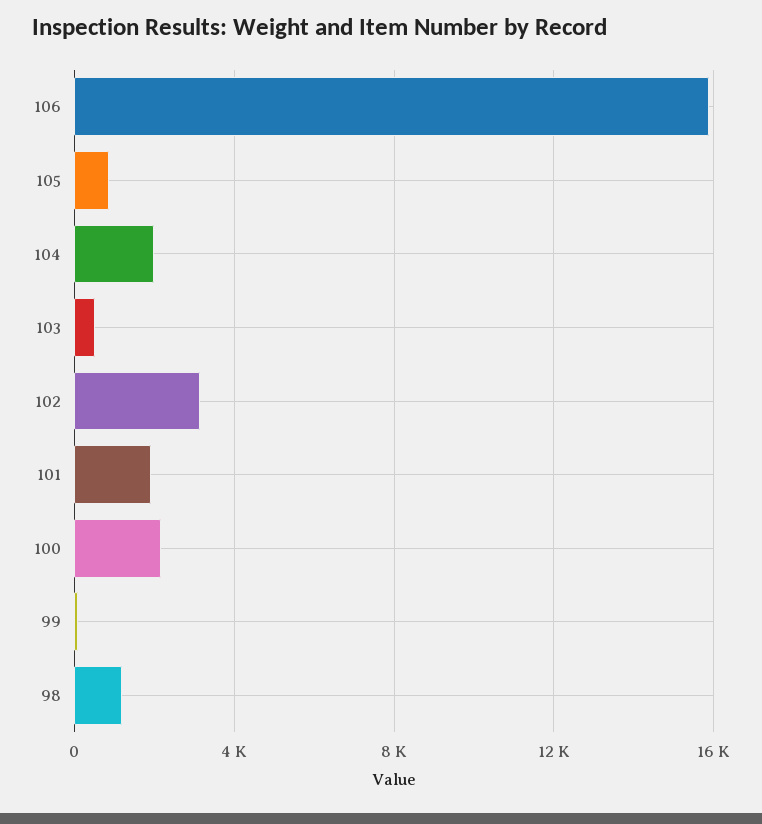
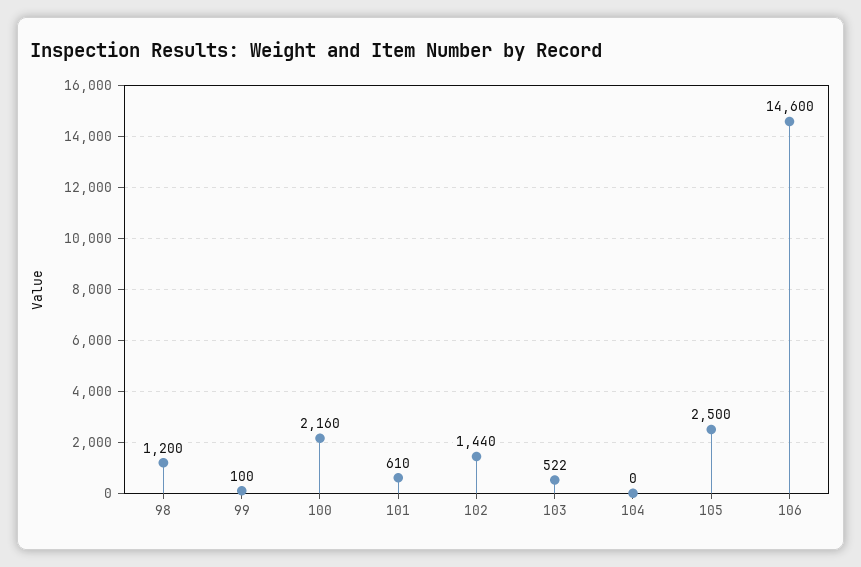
106: 16000 -> 14600
105: 1000 -> 2500
104: 2000 -> 0
102: 3000 -> 1440
101: 2000 -> 610

